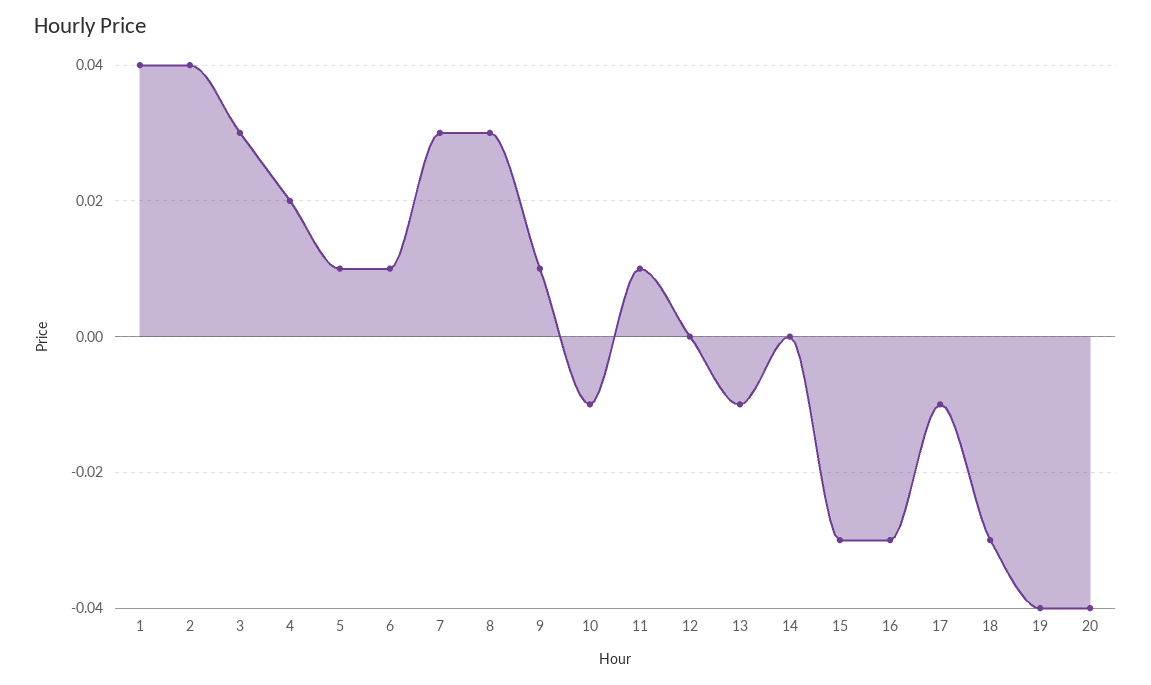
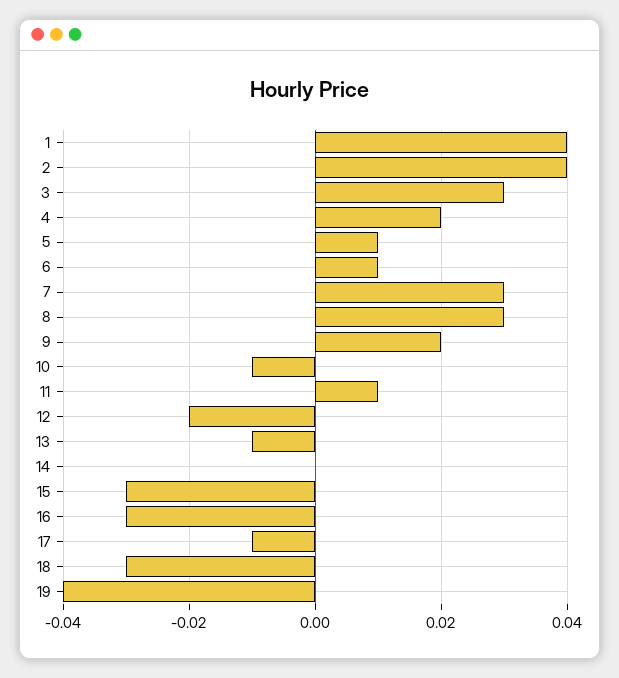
9: 0.01 -> 0.02
12: 0 -> -0.02
20: -0.04 -> none

